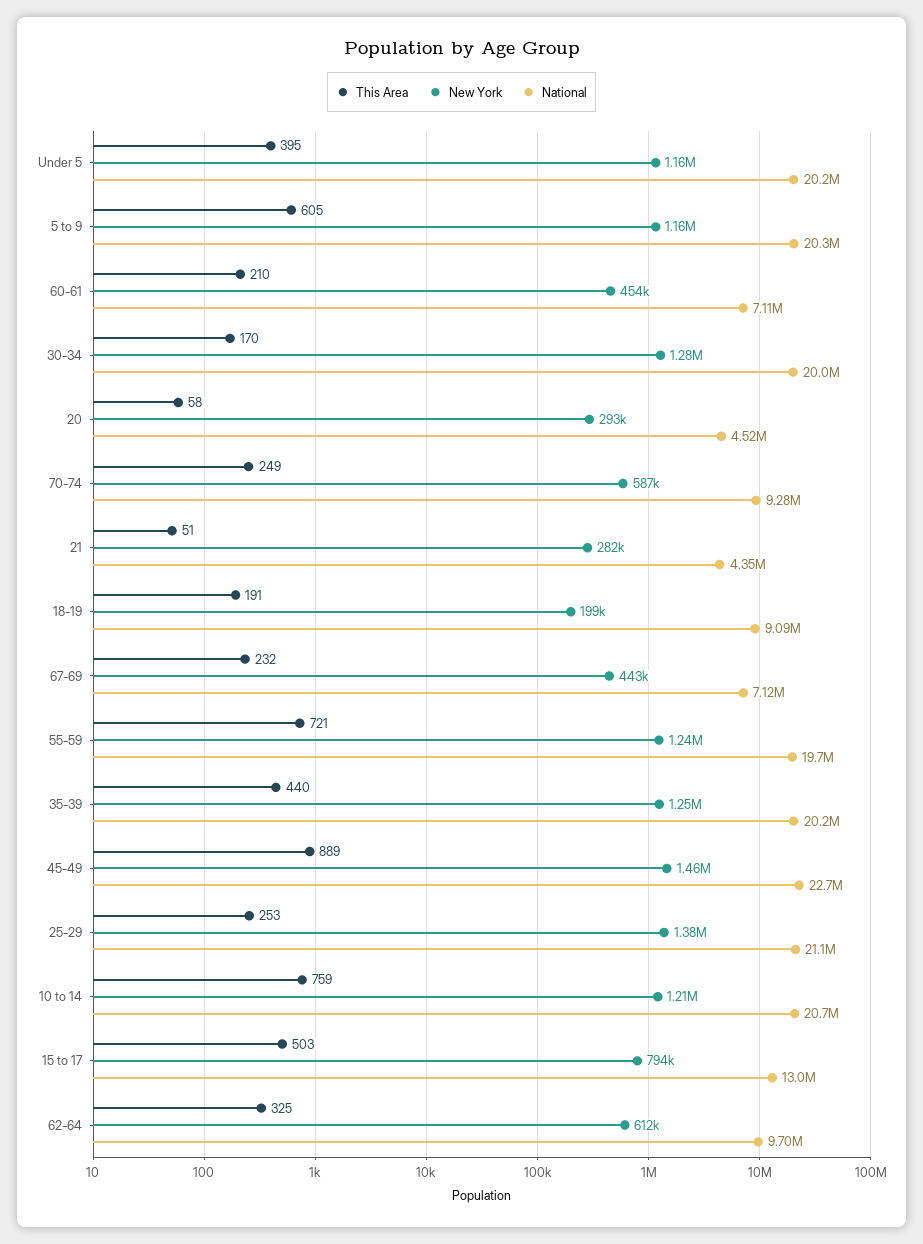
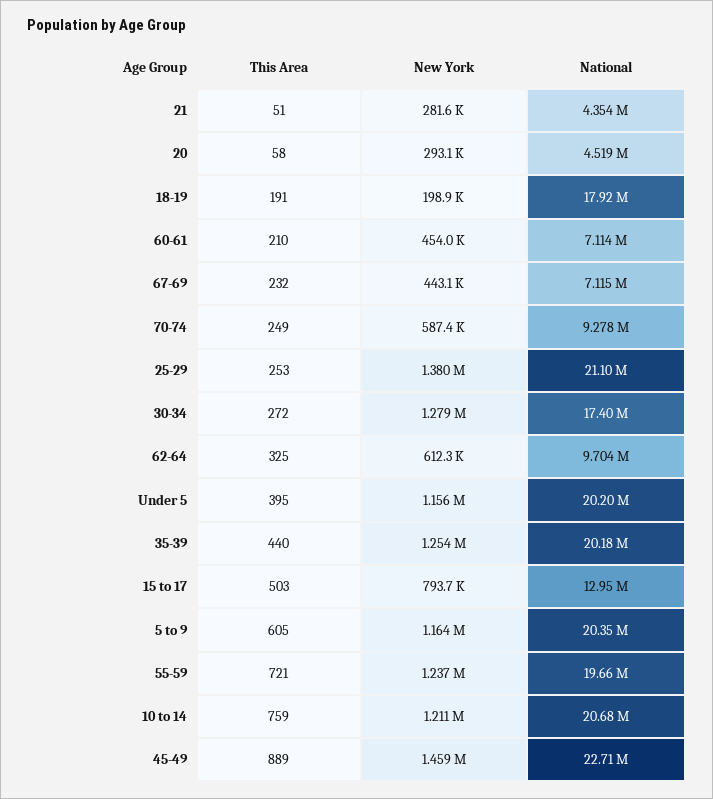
This Area, 30-34: 170 -> 272
National, 30-34: 20000000 -> 17400000
National, 18-19: 9090000 -> 17920000

